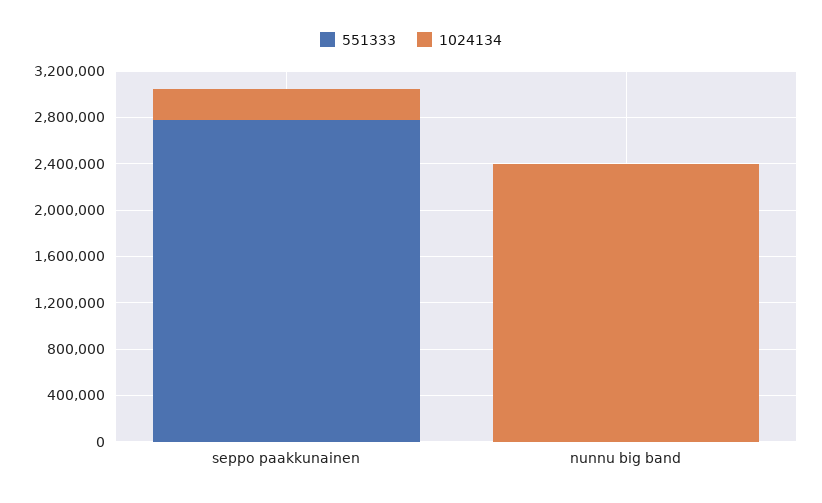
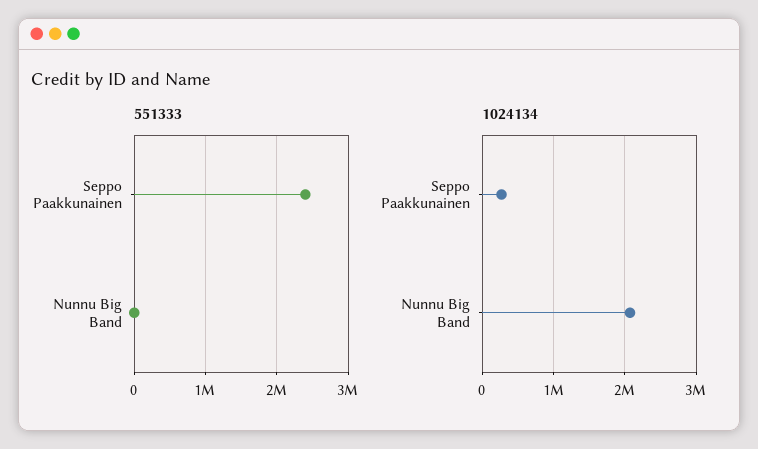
551333, seppo paakkunainen: 2800000 -> 2400000
1024134, nunnu big band: 2400000 -> 2100000

